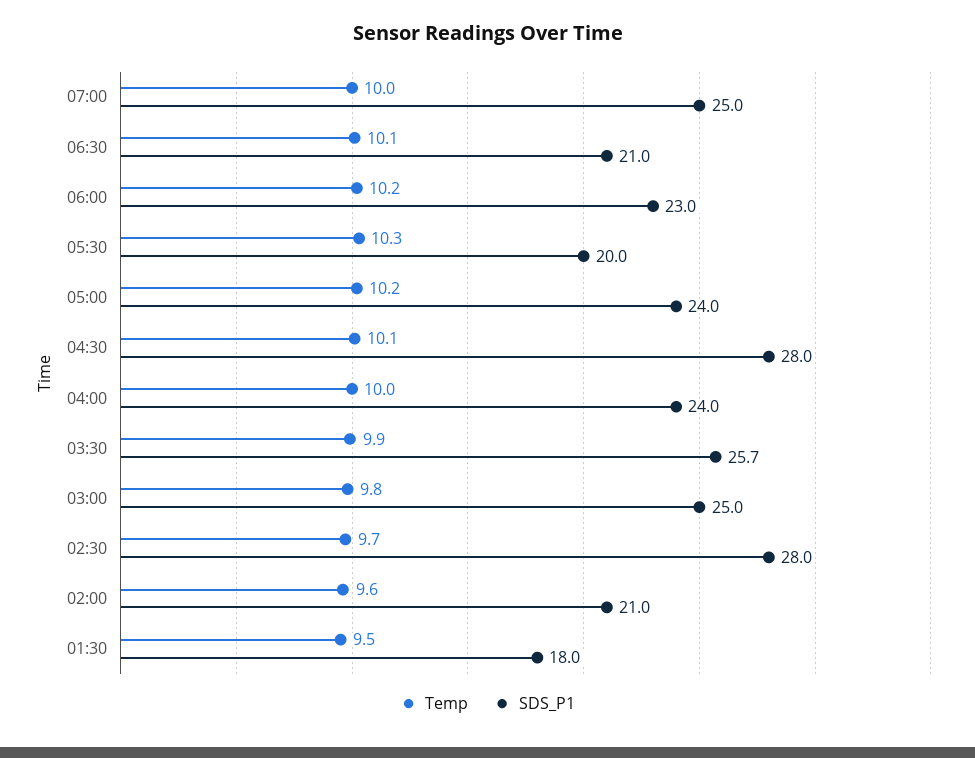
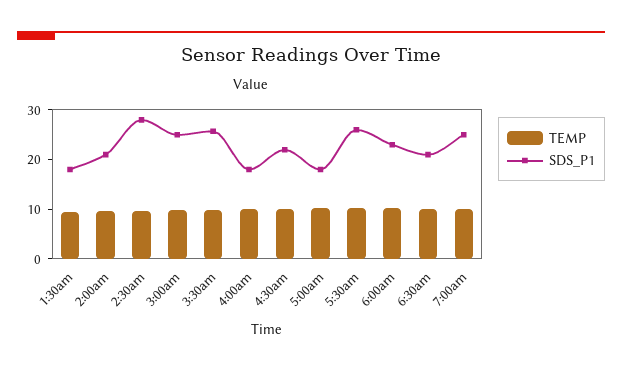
SDS_P1, 05:30: 20 -> 26
SDS_P1, 05:00: 24 -> 18
SDS_P1, 04:30: 28 -> 22
SDS_P1, 04:00: 24 -> 18

